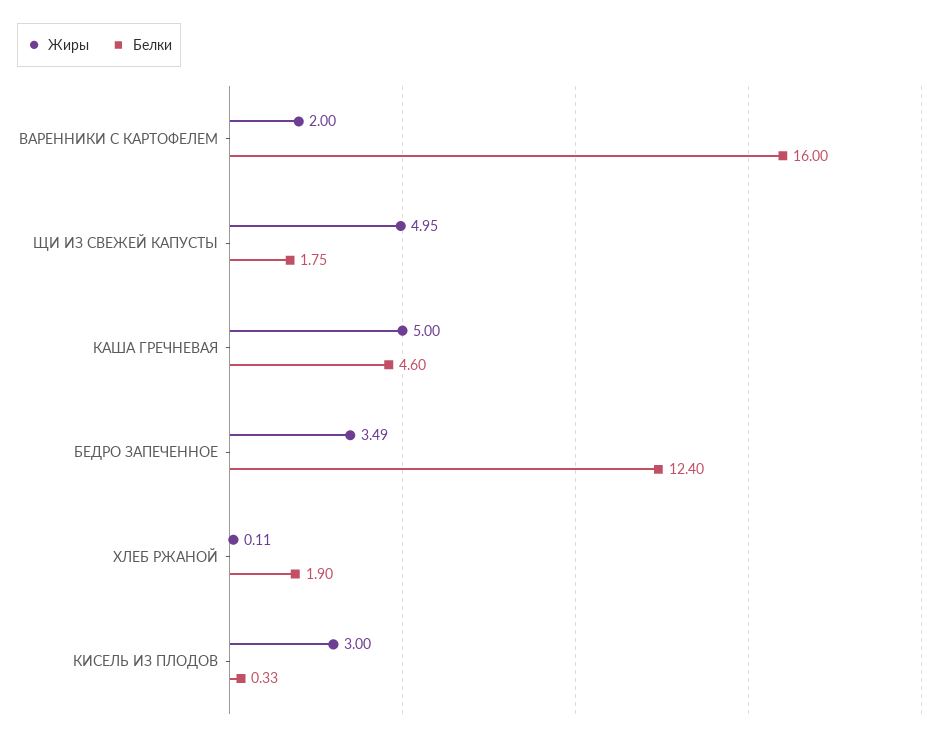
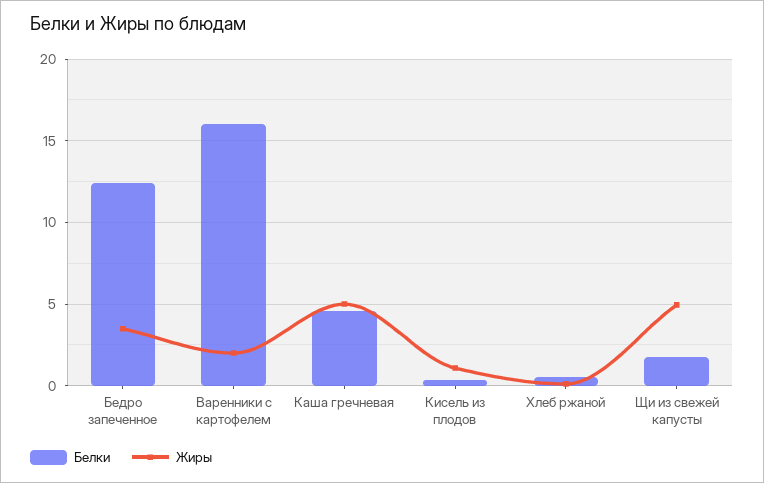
Белки, ХЛЕБ РЖАНОЙ: 1.9 -> 0.5
Жиры, КИСЕЛЬ ИЗ ПЛОДОВ: 3 -> 1

